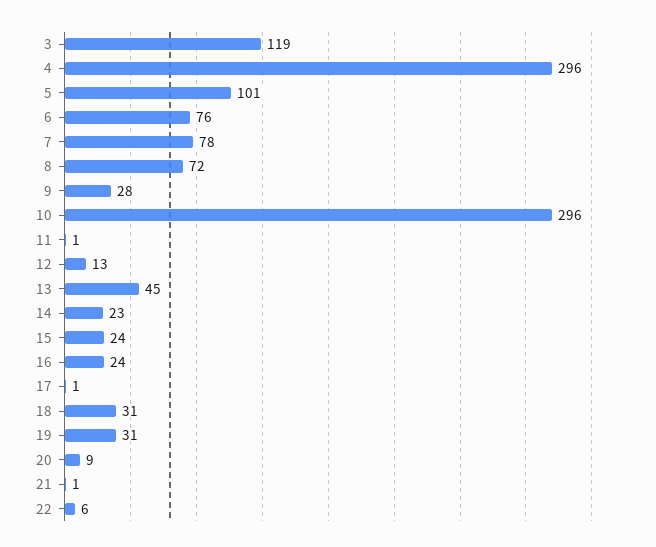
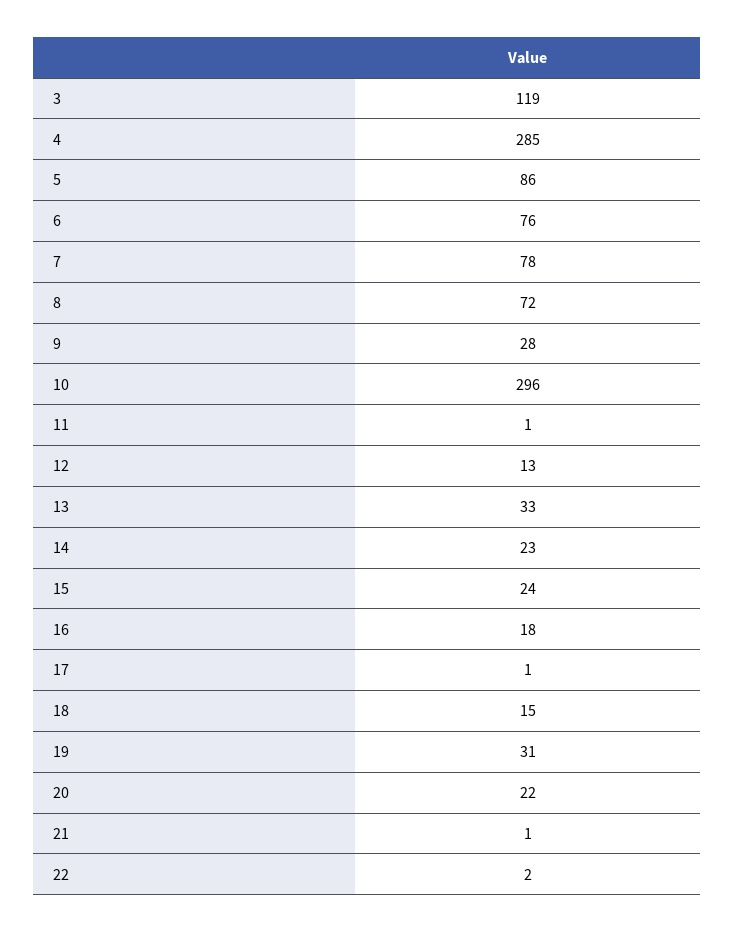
4: 296 -> 285
5: 101 -> 86
13: 45 -> 33
16: 24 -> 18
18: 31 -> 15
20: 9 -> 22
22: 6 -> 2

